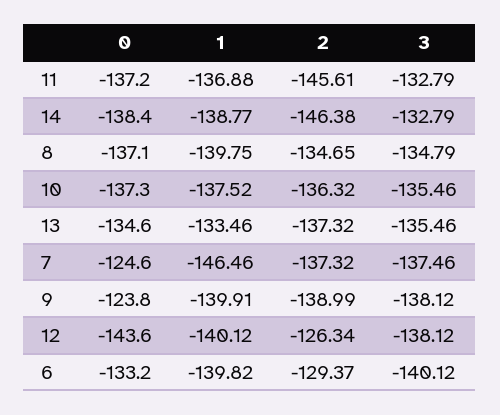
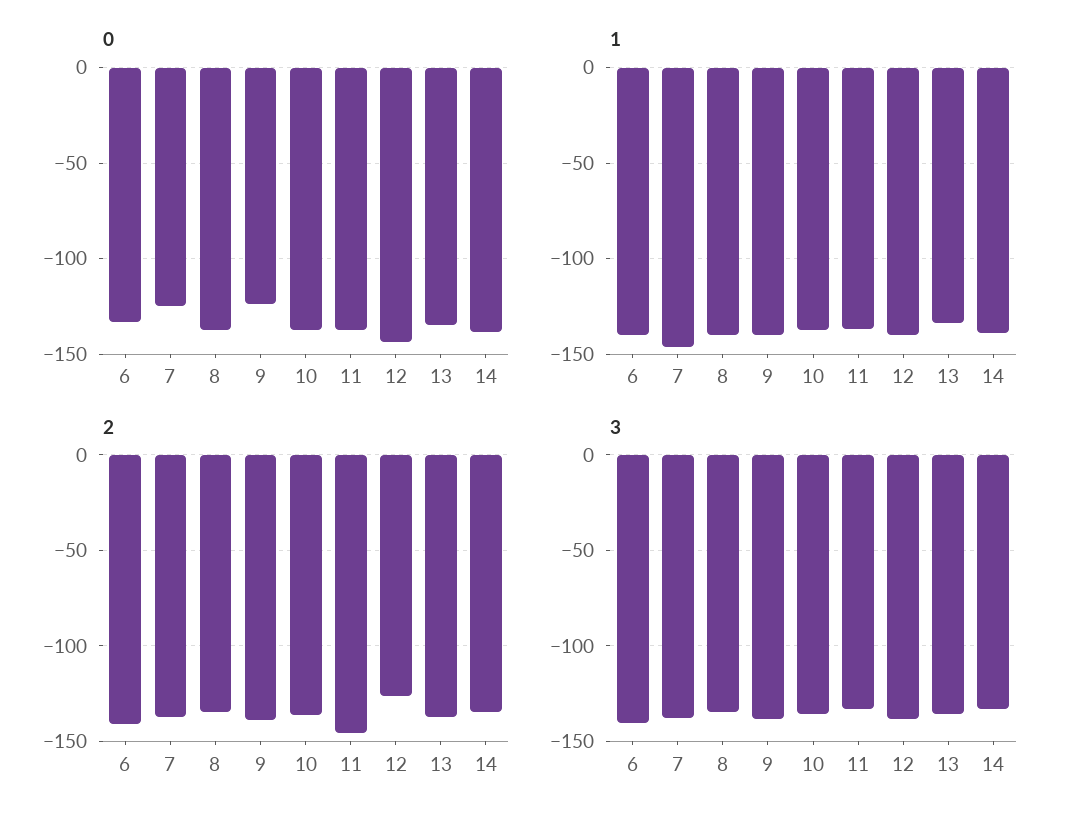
2, 14: -146.38 -> -135
2, 6: -129.37 -> -140

